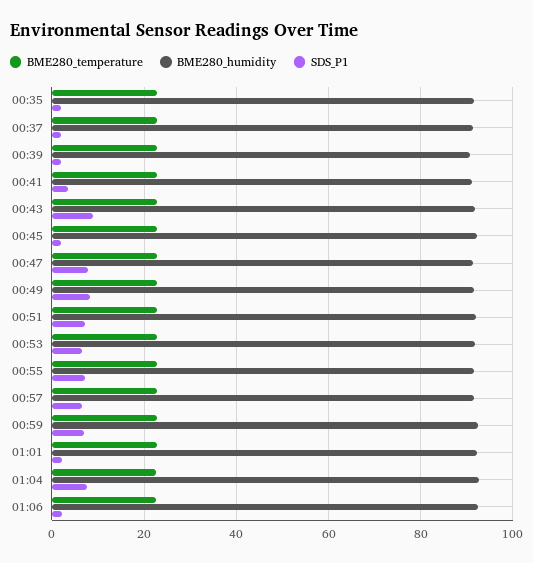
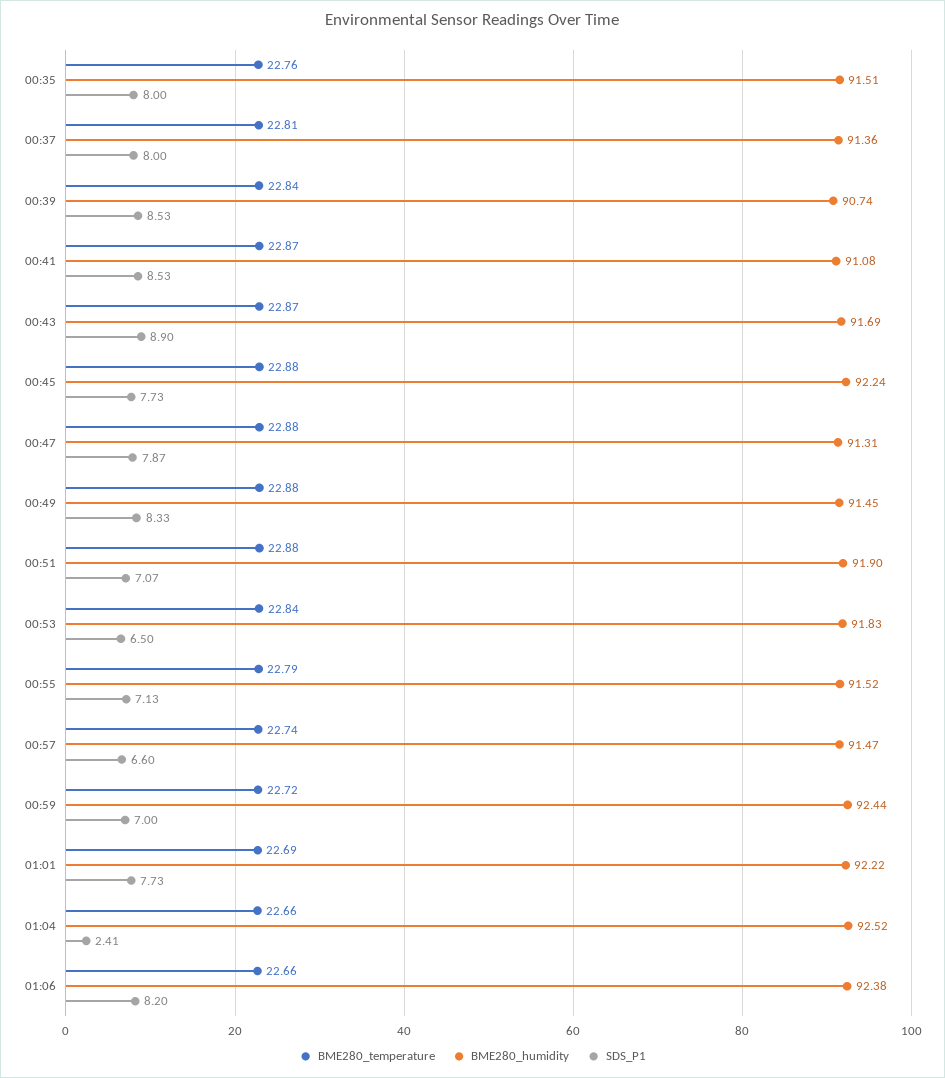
SDS_P1, 00:35: 2 -> 8
SDS_P1, 00:37: 2 -> 8
SDS_P1, 00:39: 2 -> 8.53
SDS_P1, 00:41: 4 -> 8.53
SDS_P1, 00:45: 2 -> 7.73
SDS_P1, 01:01: 2 -> 7.73
SDS_P1, 01:04: 8 -> 2.41
SDS_P1, 01:06: 2 -> 8.2

